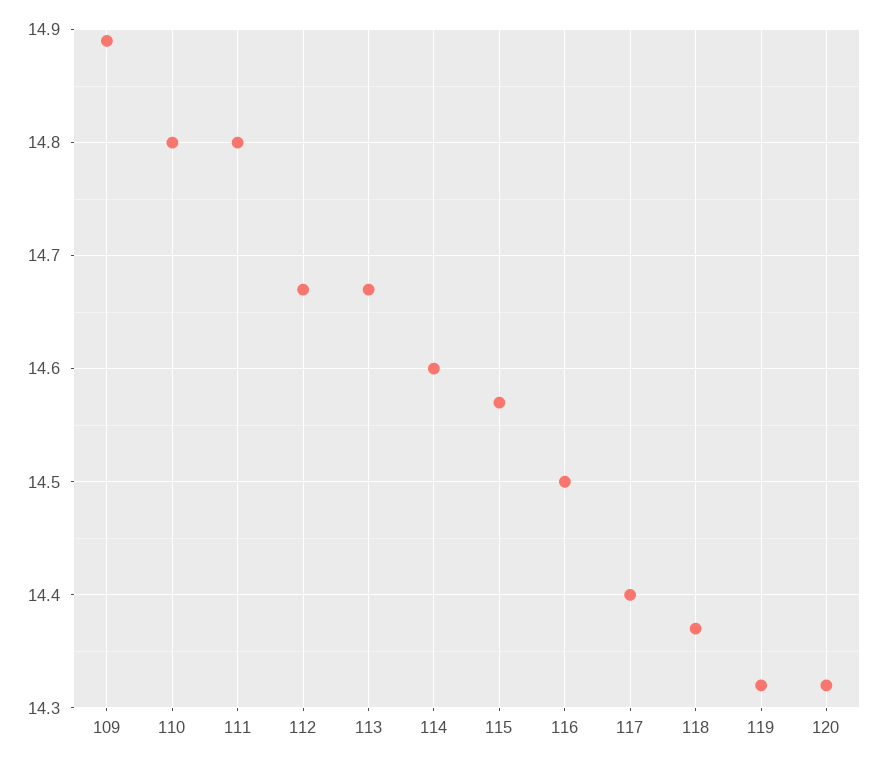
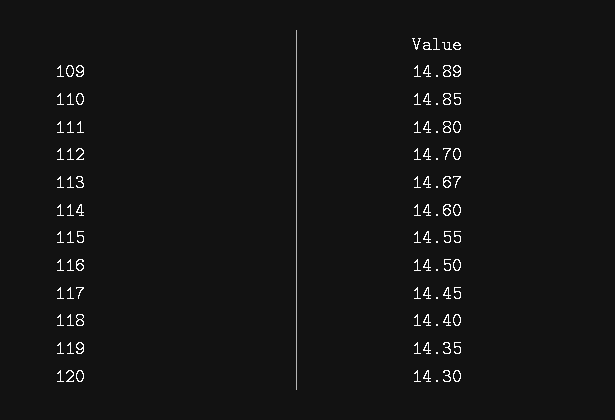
110: 14.8 -> 14.85
112: 14.67 -> 14.7
115: 14.57 -> 14.55
117: 14.4 -> 14.45
118: 14.37 -> 14.4
119: 14.32 -> 14.35
120: 14.32 -> 14.3

